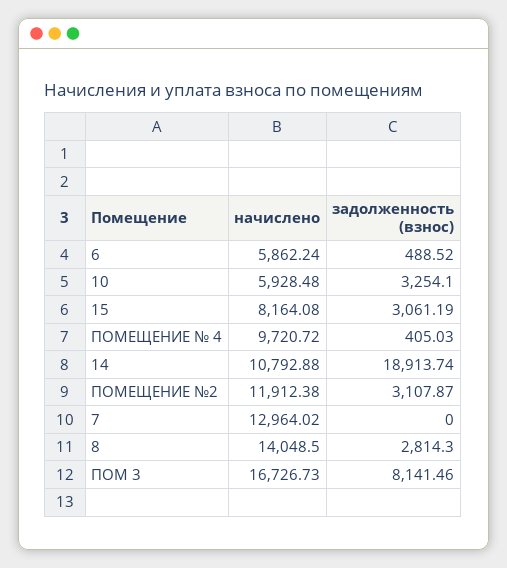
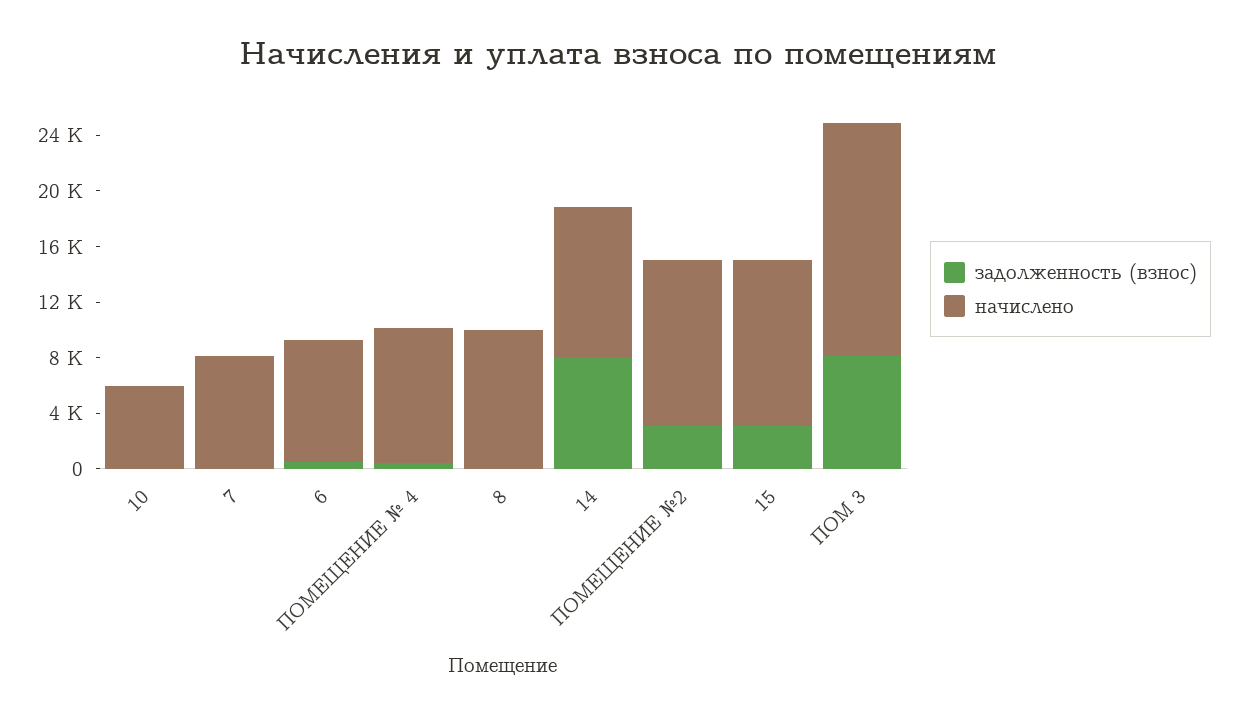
начислено, 6: 5862.24 -> 9000
задолженность (взнос), 10: 3254.1 -> 0
начислено, 15: 8164.08 -> 12000
задолженность (взнос), 14: 18913.74 -> 8000
начислено, 7: 12964.02 -> 8000
начислено, 8: 14048.5 -> 10000
задолженность (взнос), 8: 2814.3 -> 0

